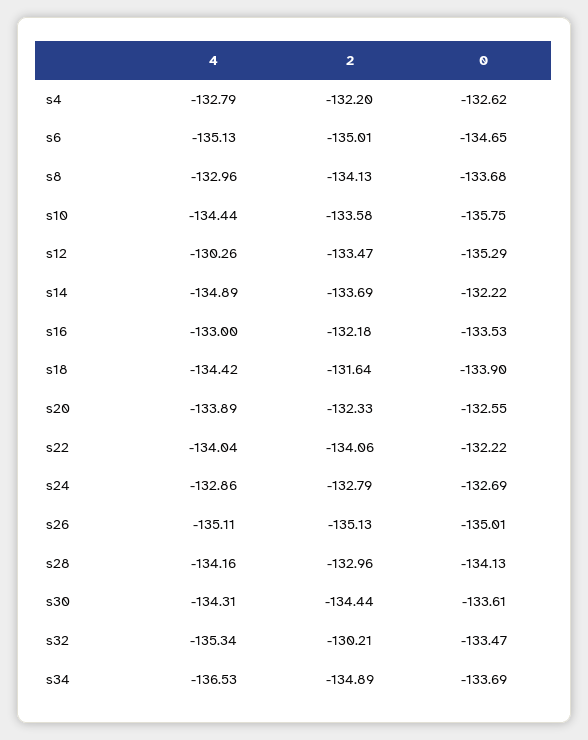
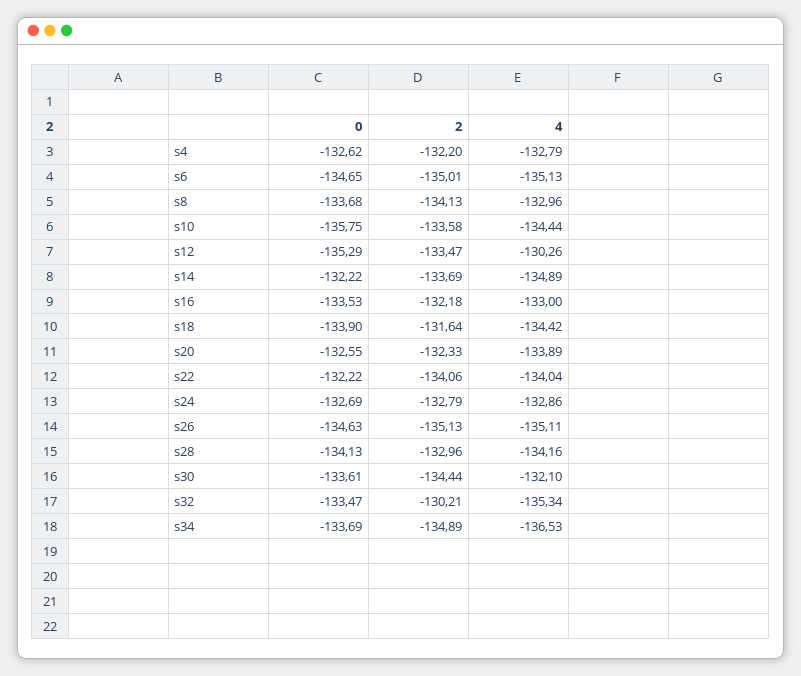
0, s26: -135.01 -> -134.63
4, s30: -134.31 -> -132.1

